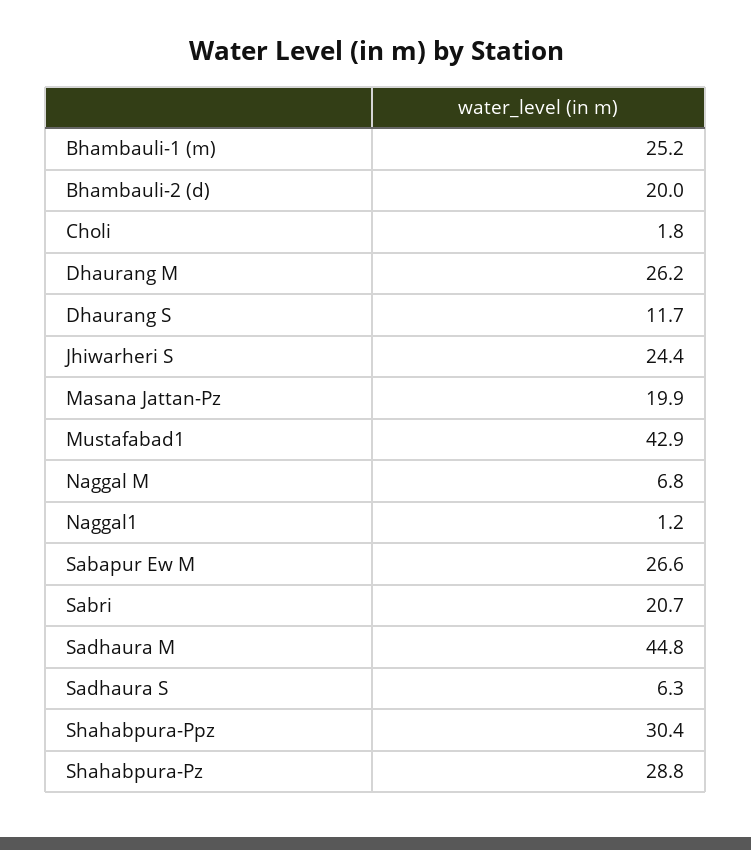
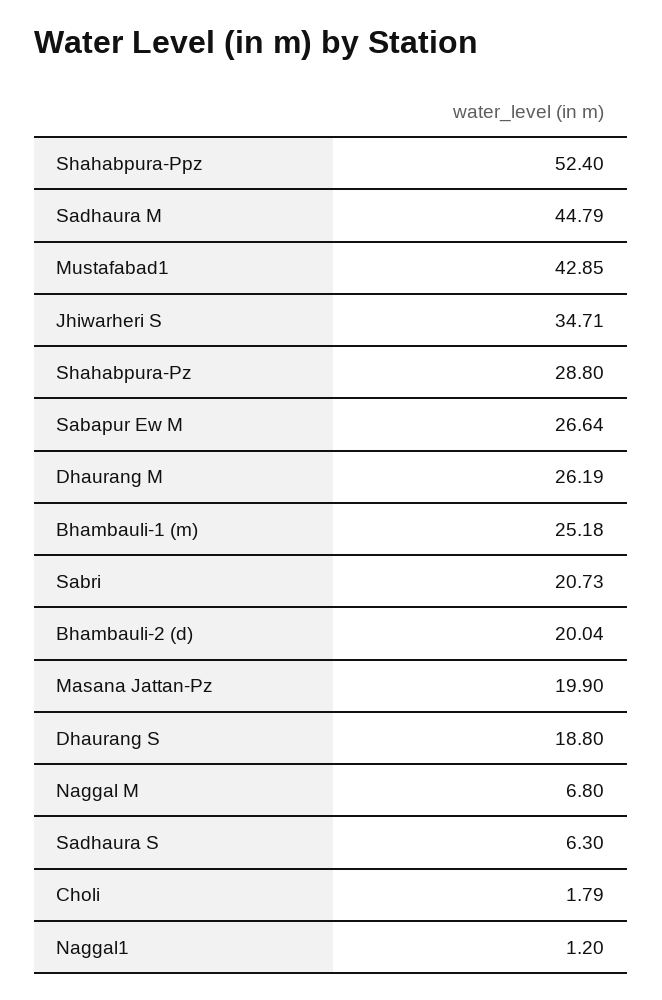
Dhaurang S: 11.7 -> 18.8
Jhiwarheri S: 24.4 -> 34.71
Shahabpura-Ppz: 30.4 -> 52.4

